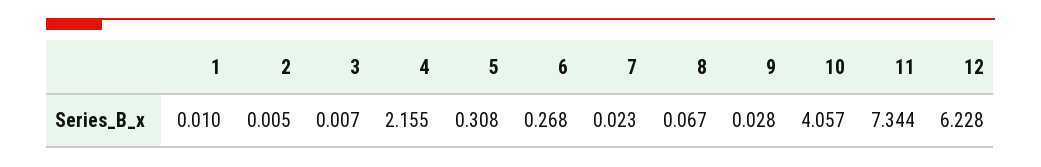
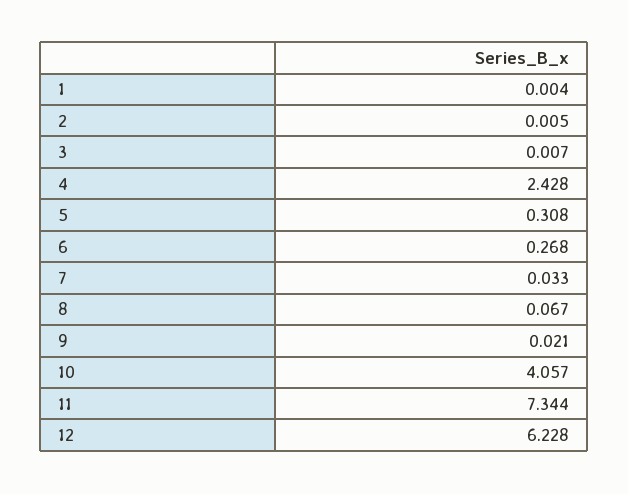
1: 0.01 -> 0.004
4: 2.155 -> 2.428
7: 0.023 -> 0.033
9: 0.028 -> 0.021

